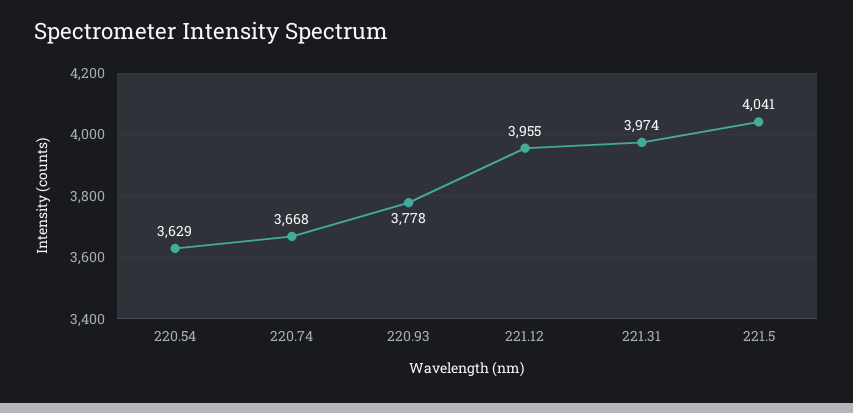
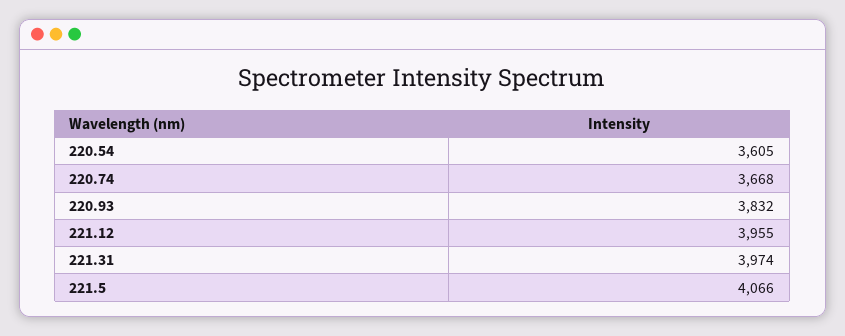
220.54: 3629 -> 3605
220.93: 3778 -> 3832
221.5: 4041 -> 4066

